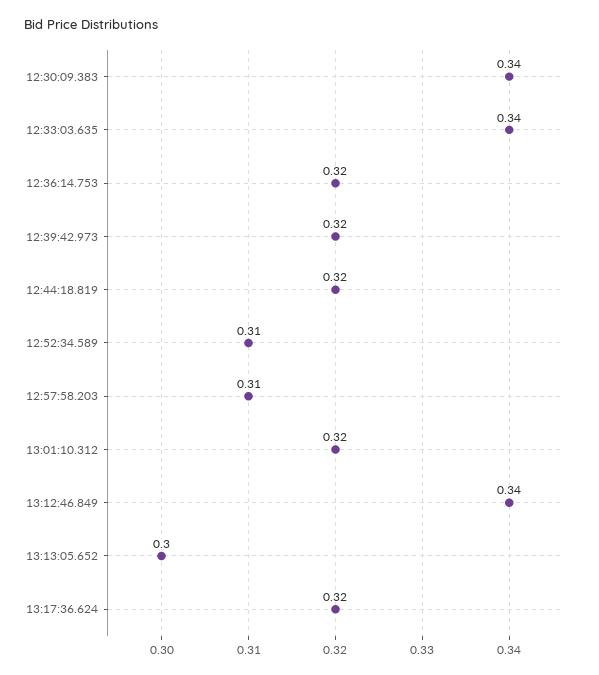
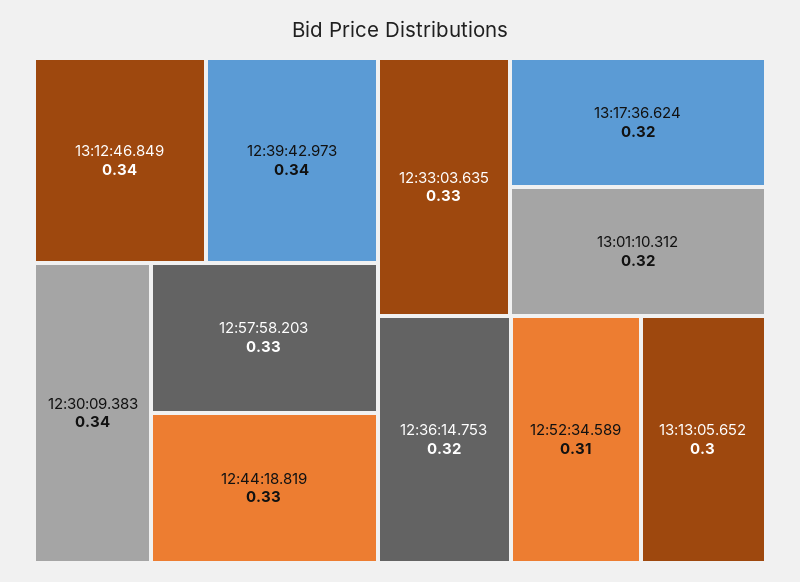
12:33:03.635: 0.34 -> 0.33
12:39:42.973: 0.32 -> 0.34
12:44:18.819: 0.32 -> 0.33
12:57:58.203: 0.31 -> 0.33

